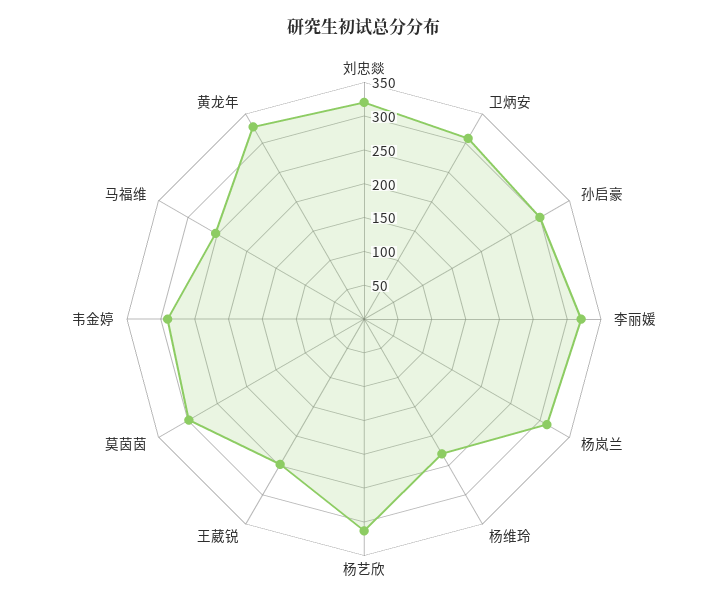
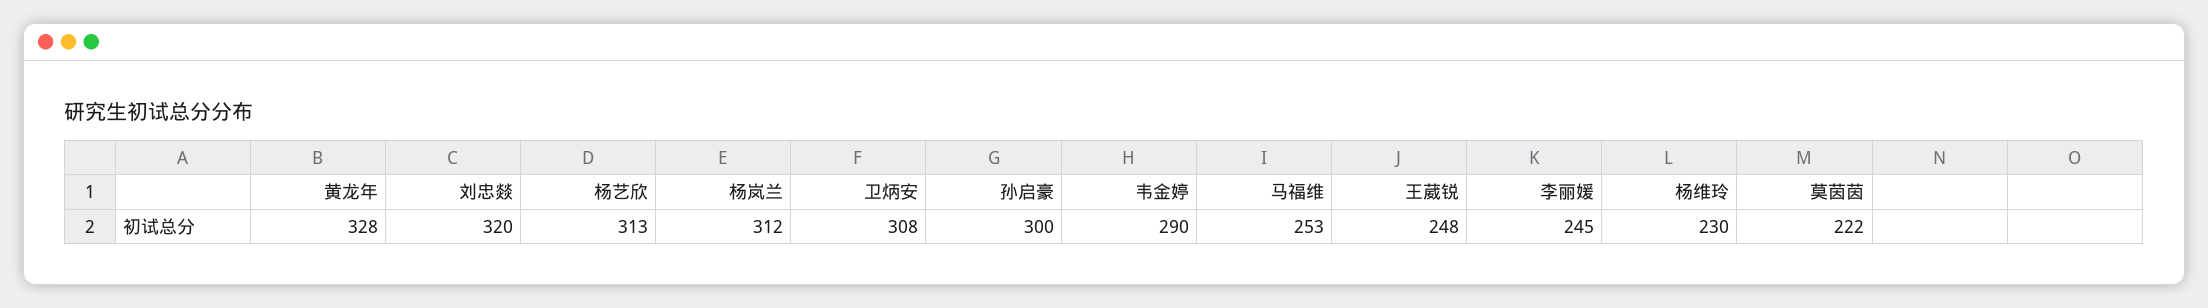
李丽媛: 325 -> 245
莫茵茵: 300 -> 222

